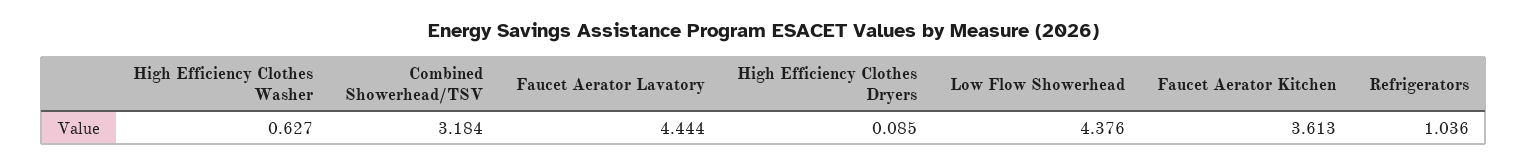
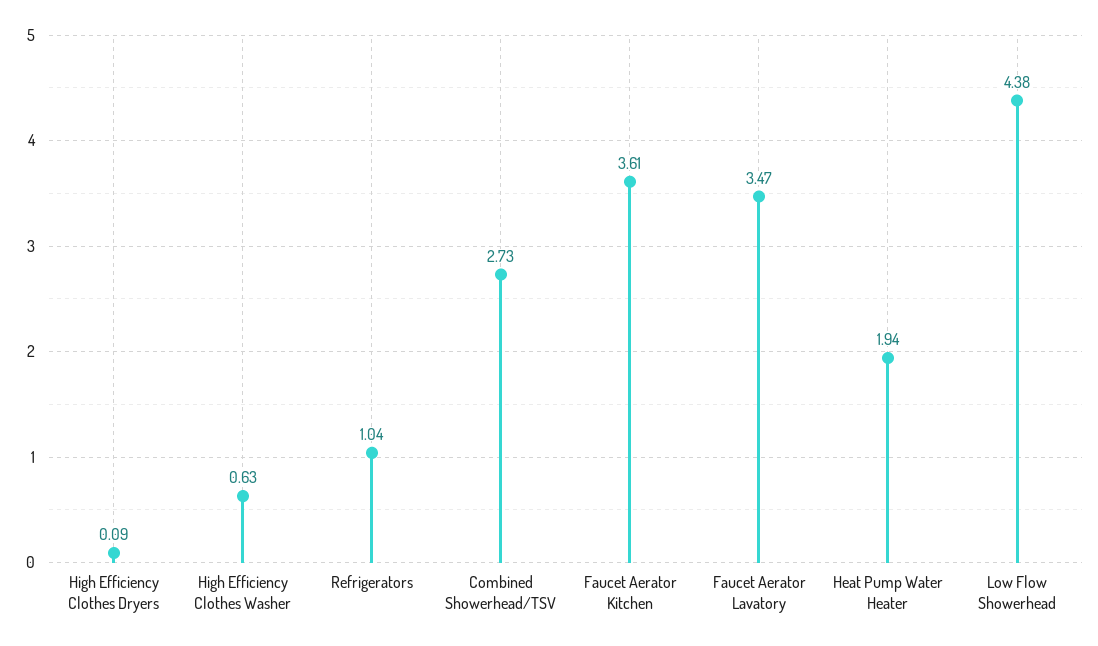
Combined Showerhead/TSV: 3.184 -> 2.73
Faucet Aerator Lavatory: 4.444 -> 3.47
Heat Pump Water Heater: none -> 1.94

